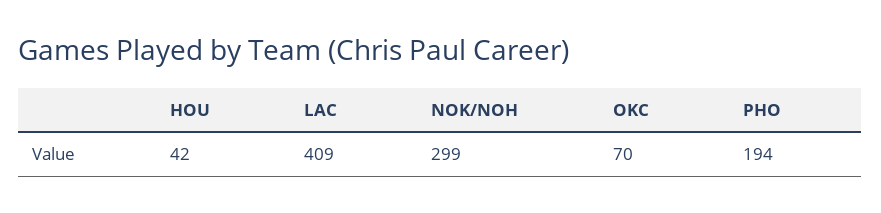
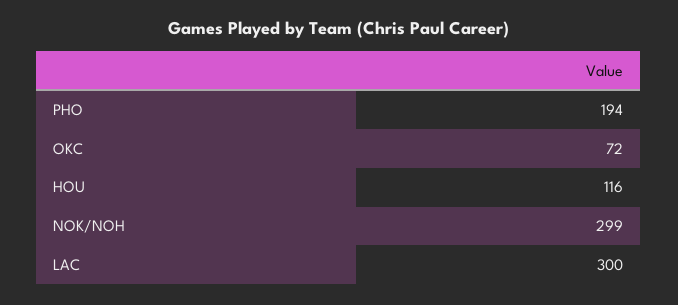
HOU: 42 -> 116
LAC: 409 -> 300
OKC: 70 -> 72

